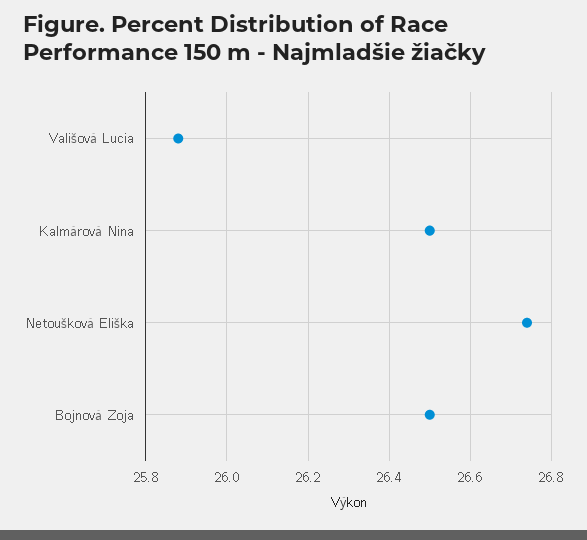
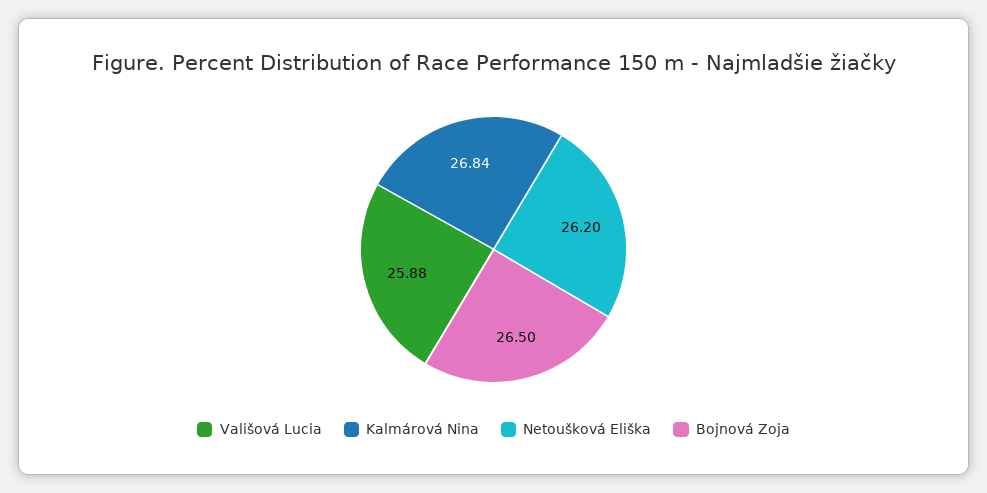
Kalmárová Nina: 26.5 -> 26.84
Netoušková Eliška: 26.75 -> 26.2

